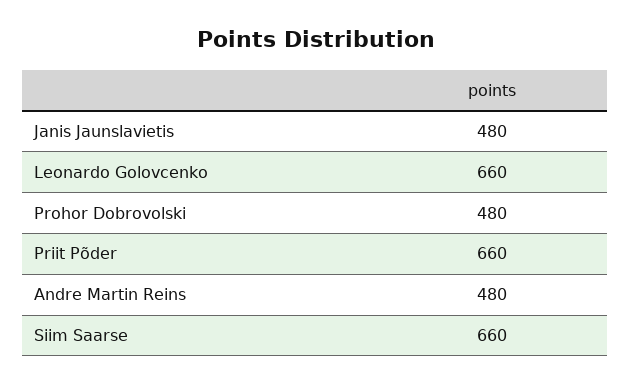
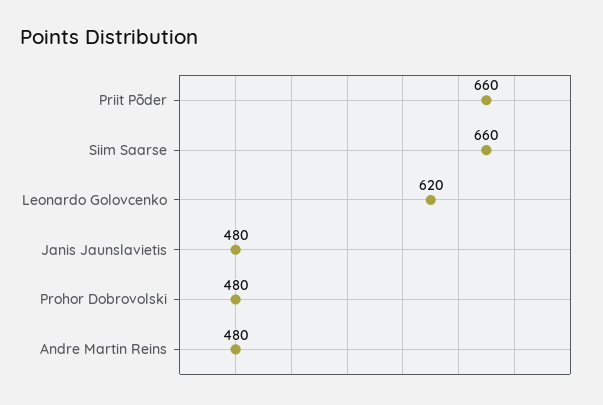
Leonardo Golovcenko: 660 -> 620

